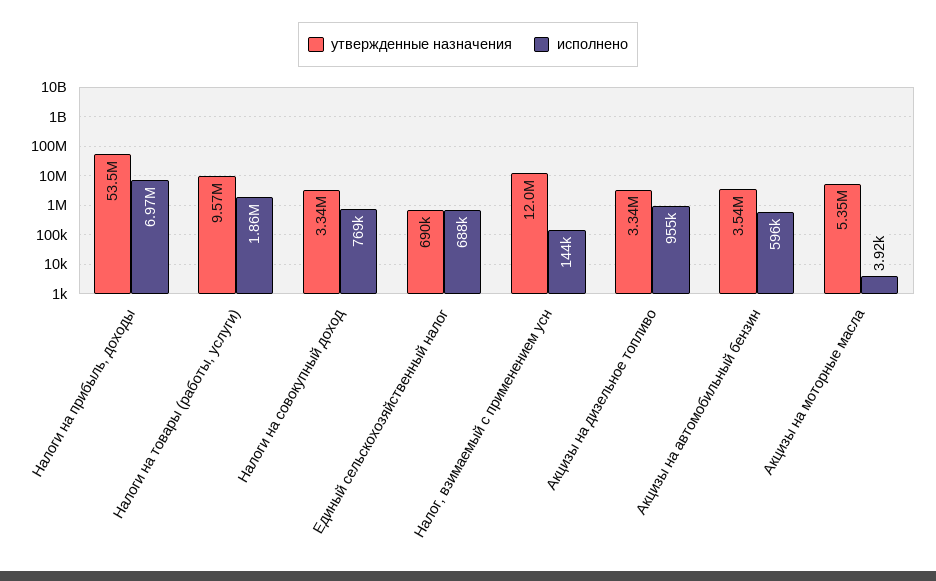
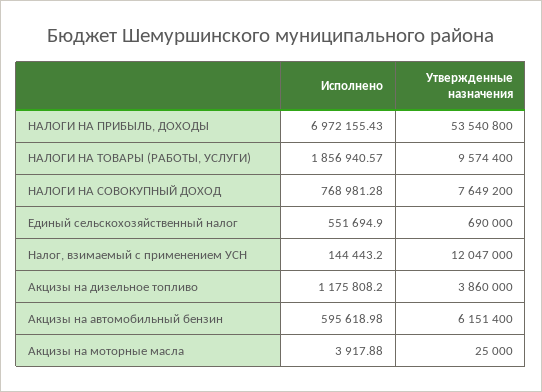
утвержденные назначения, Налоги на совокупный доход: 3340000 -> 7649200
исполнено, Единый сельскохозяйственный налог: 688000 -> 551694.9
утвержденные назначения, Акцизы на дизельное топливо: 3340000 -> 3860000
исполнено, Акцизы на дизельное топливо: 955000 -> 1175808.2
утвержденные назначения, Акцизы на автомобильный бензин: 3540000 -> 6151400
утвержденные назначения, Акцизы на моторные масла: 5350000 -> 25000

